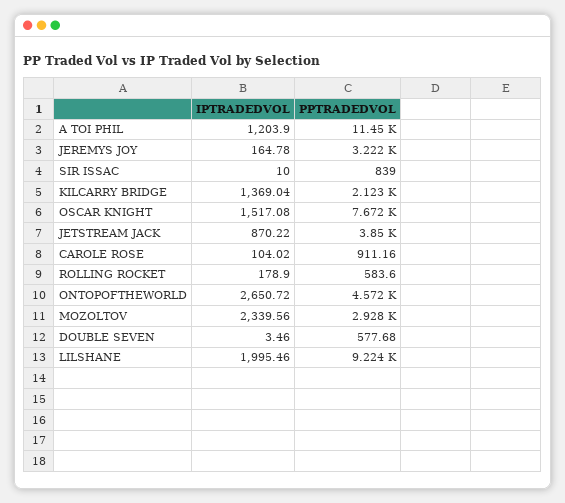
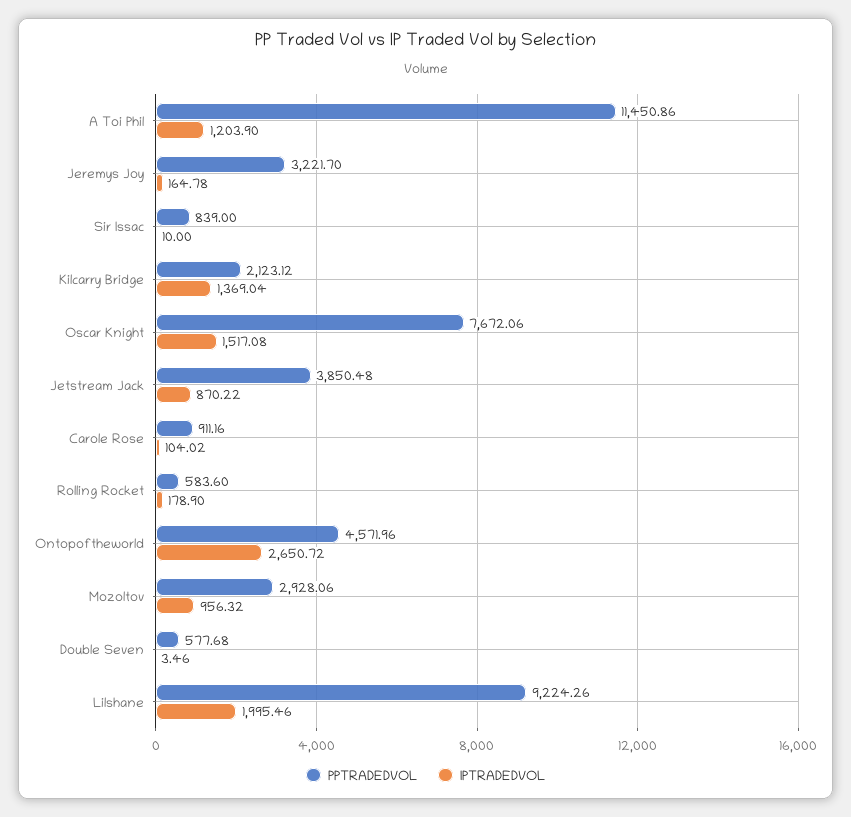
IPTRADEDVOL, MOZOLTOV: 2339.56 -> 956.32

